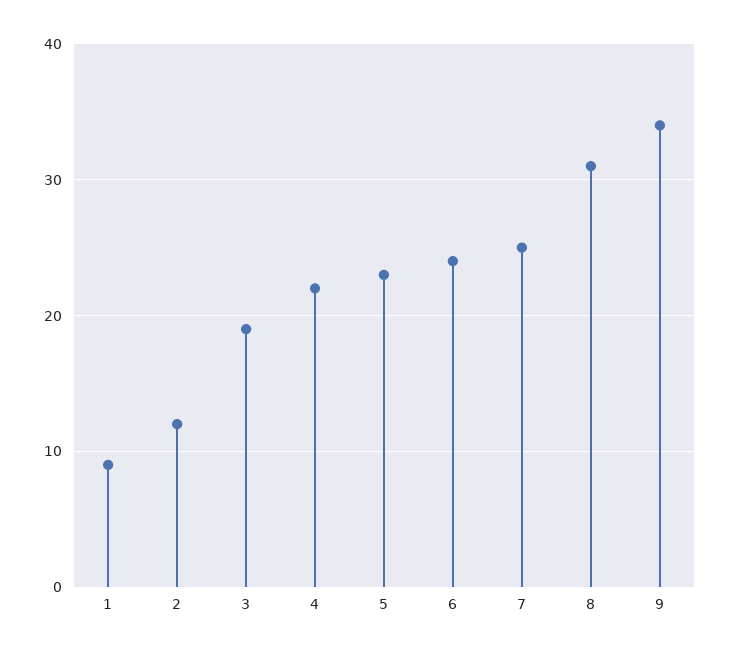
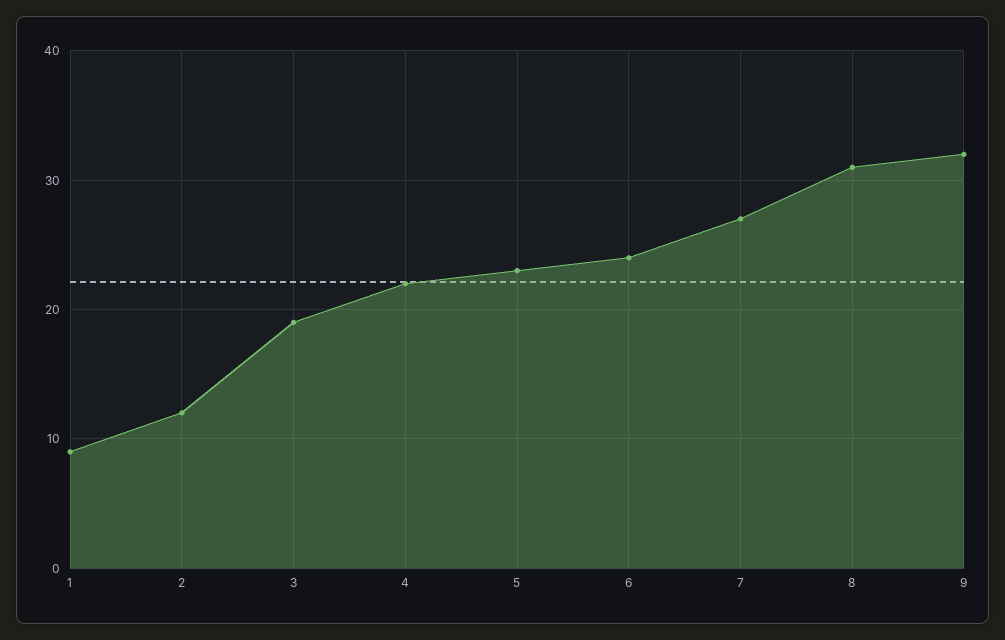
7: 25 -> 27
9: 34 -> 32

